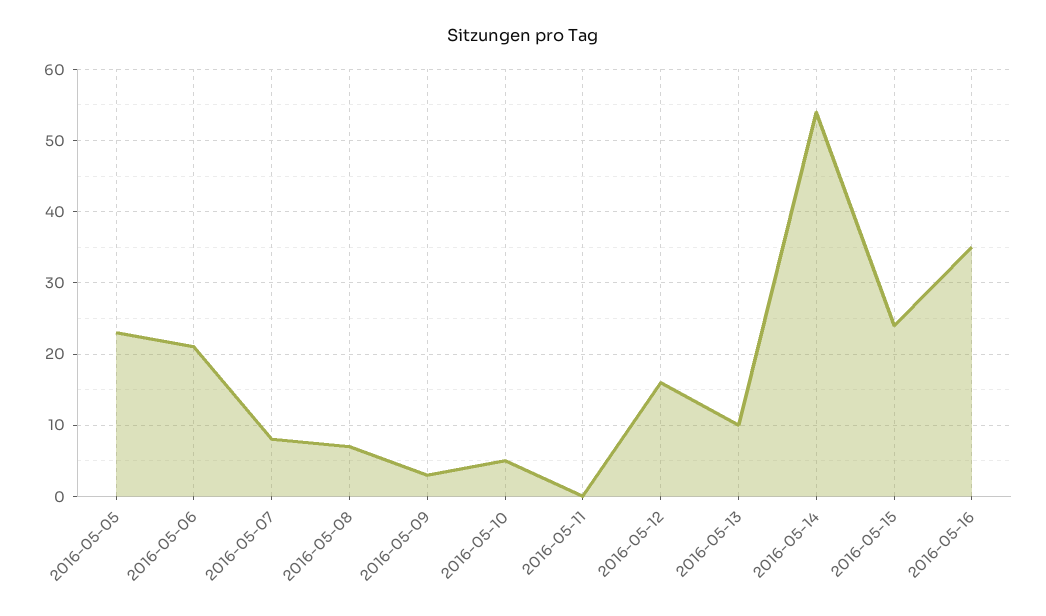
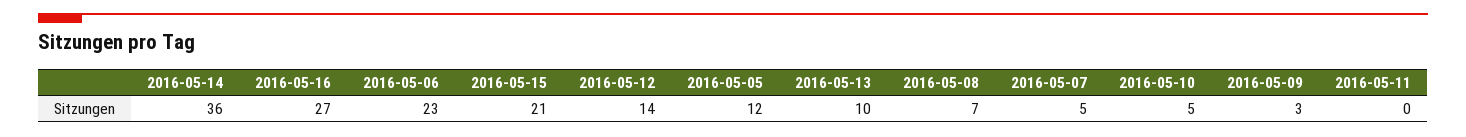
2016-05-05: 23 -> 12
2016-05-06: 21 -> 23
2016-05-07: 8 -> 5
2016-05-12: 16 -> 14
2016-05-14: 54 -> 36
2016-05-15: 24 -> 21
2016-05-16: 35 -> 27

